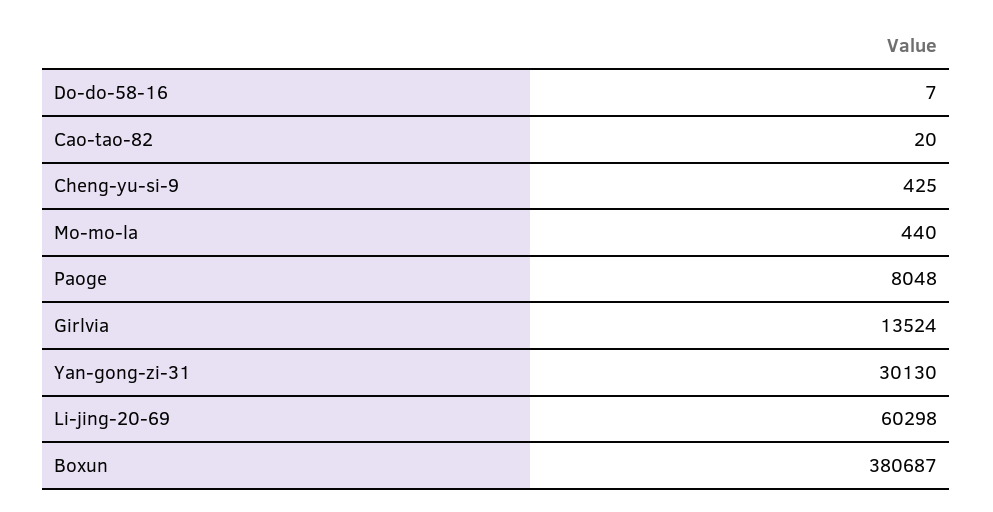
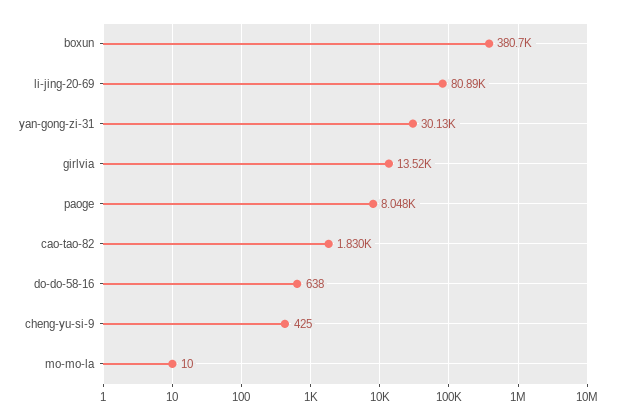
Do-do-58-16: 7 -> 638
Cao-tao-82: 20 -> 1830
Mo-mo-la: 440 -> 10
Li-jing-20-69: 60298 -> 80890

